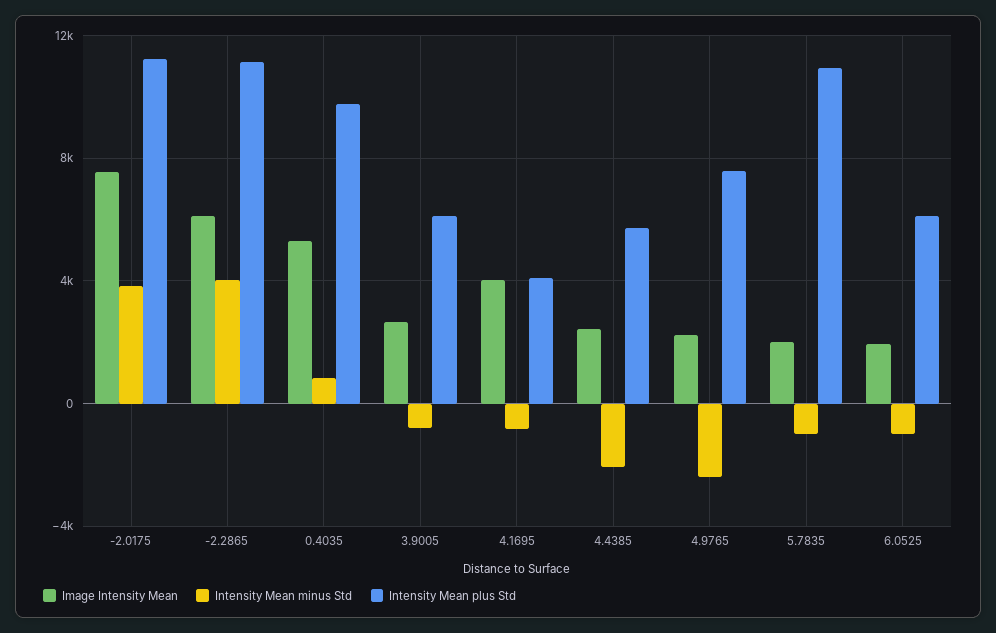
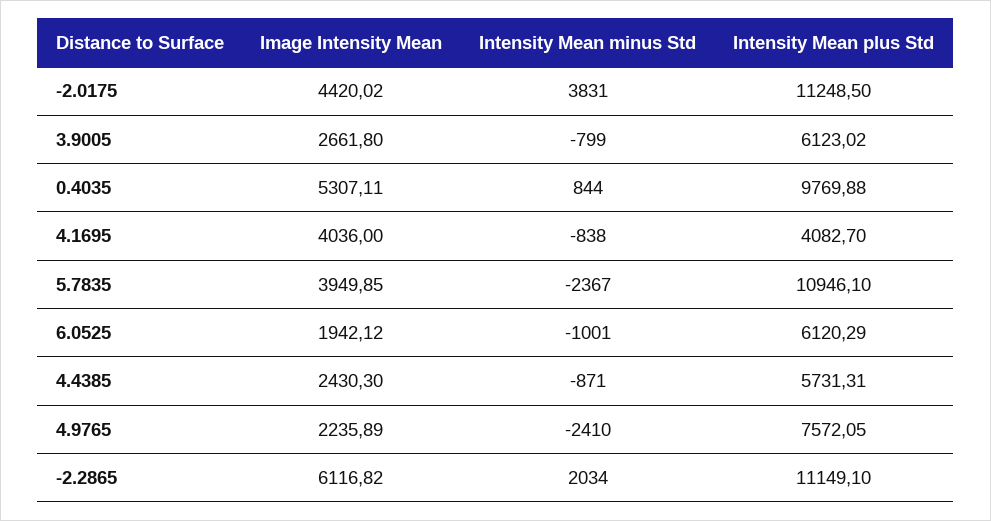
Image Intensity Mean, -2.0175: 7500 -> 4420.02
Intensity Mean minus Std, -2.2865: 4000 -> 2034
Intensity Mean minus Std, 4.4385: -2000 -> -871
Image Intensity Mean, 5.7835: 2000 -> 3949.85
Intensity Mean minus Std, 5.7835: -1000 -> -2367

